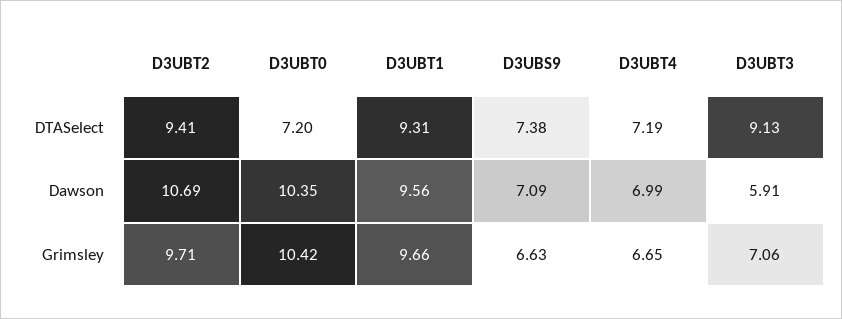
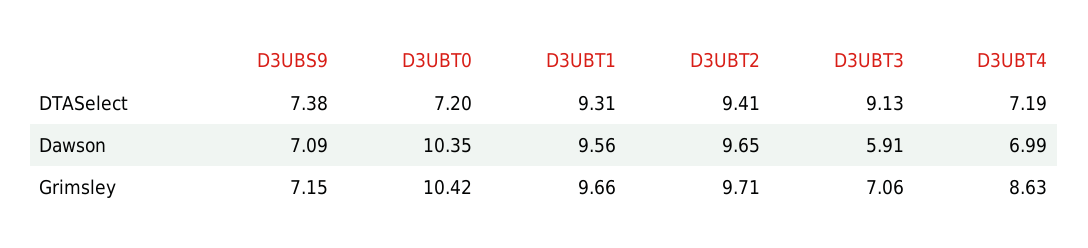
D3UBT2, Dawson: 10.69 -> 9.65
D3UBS9, Grimsley: 6.63 -> 7.15
D3UBT4, Grimsley: 6.65 -> 8.63

